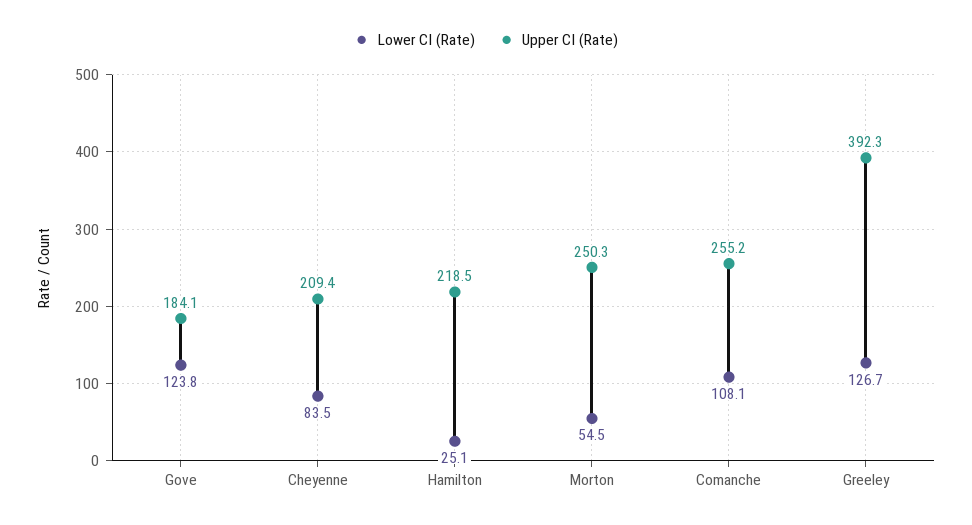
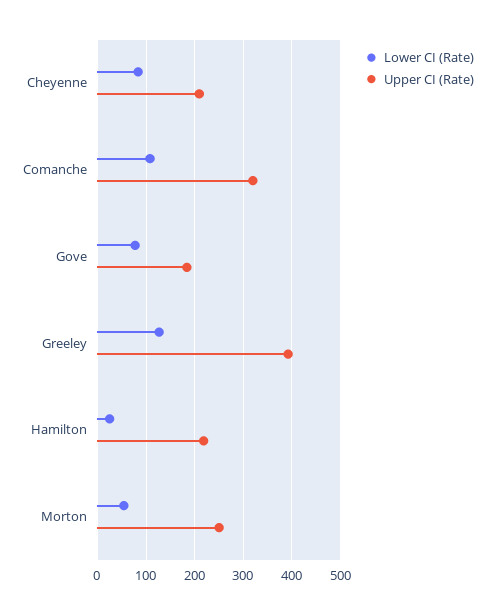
Lower CI (Rate), Gove: 123.8 -> 80
Upper CI (Rate), Comanche: 255.2 -> 320

